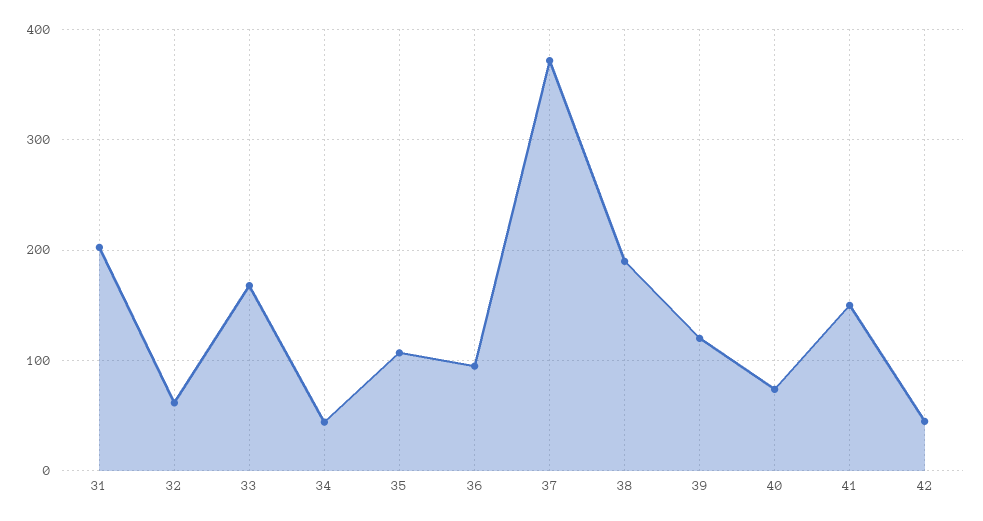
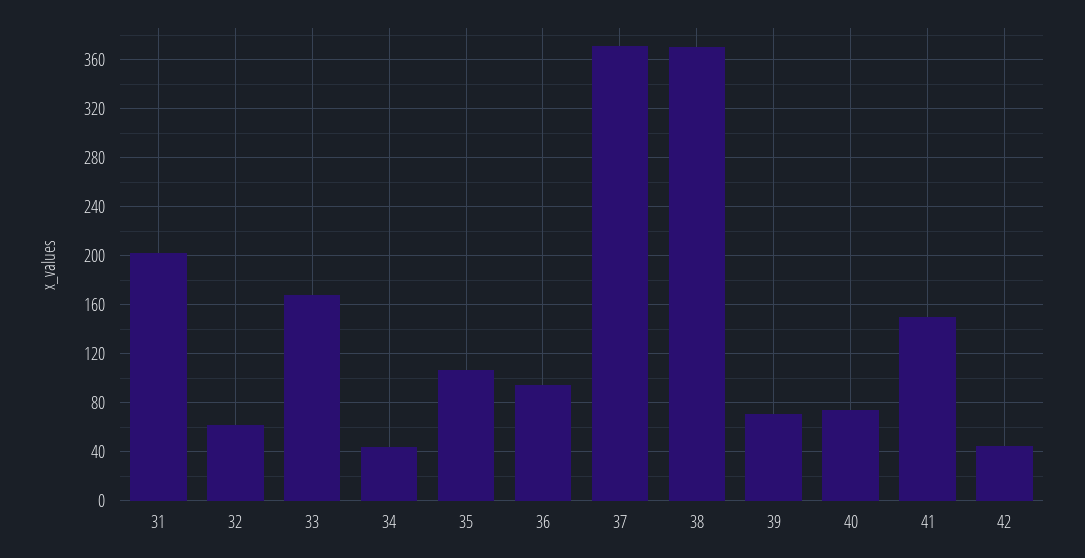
38: 190 -> 370
39: 120 -> 70

